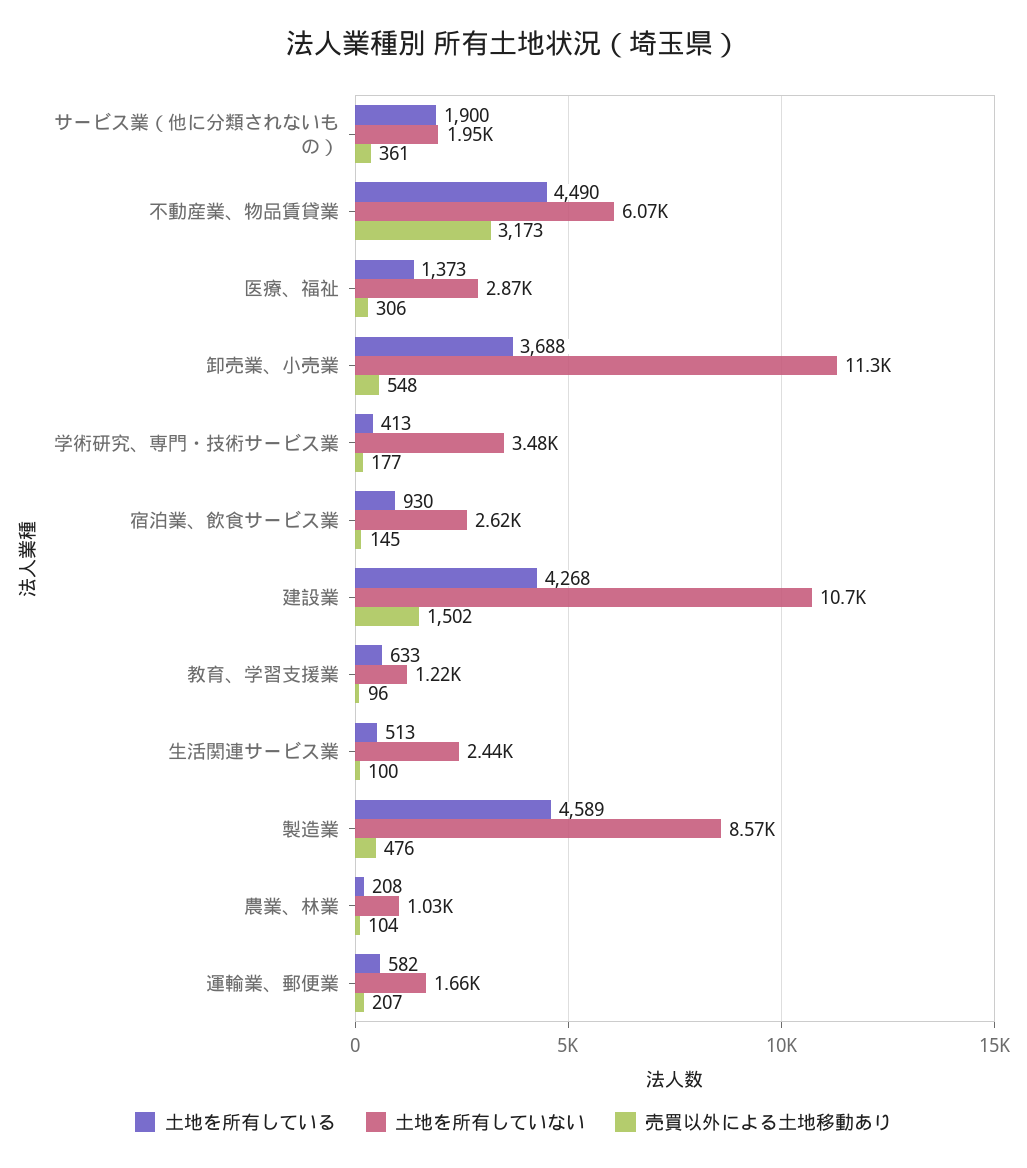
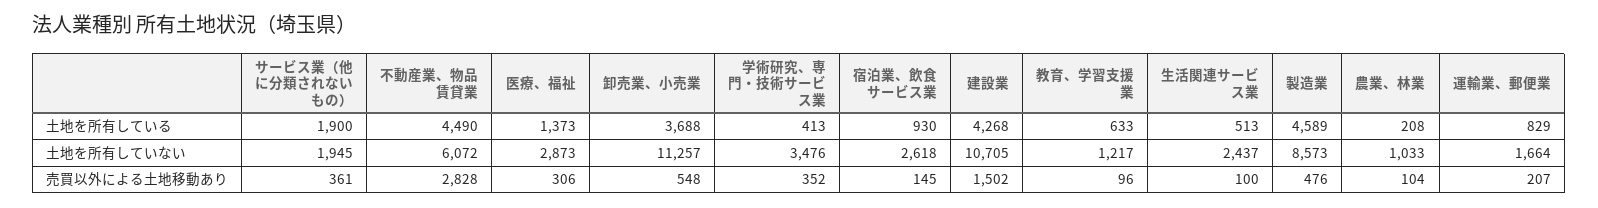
売買以外による土地移動あり, 不動産業、物品賃貸業: 3173 -> 2828
売買以外による土地移動あり, 学術研究、専門・技術サービス業: 177 -> 352
土地を所有している, 運輸業、郵便業: 582 -> 829

